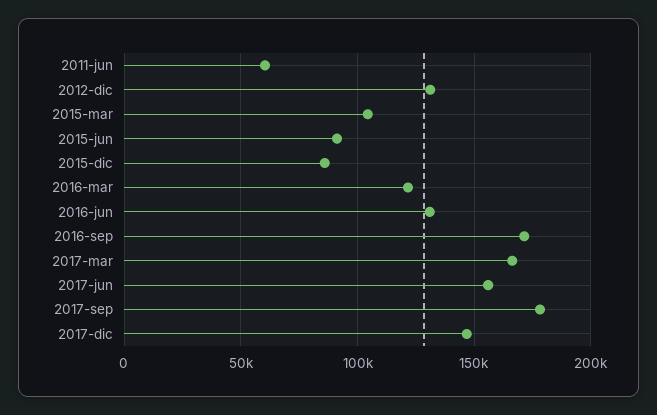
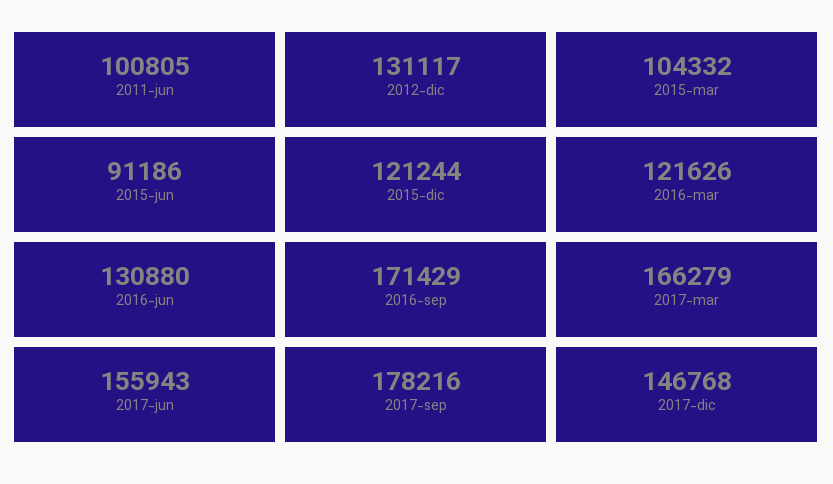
2011-jun: 60000 -> 100805
2015-dic: 85000 -> 121244

